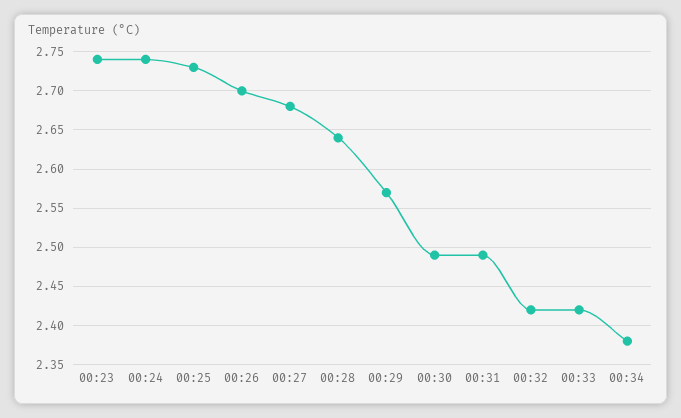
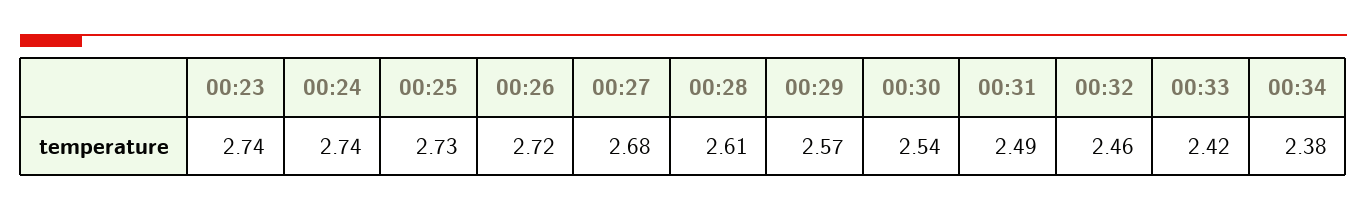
00:26: 2.7 -> 2.72
00:28: 2.64 -> 2.61
00:30: 2.49 -> 2.54
00:32: 2.42 -> 2.46

